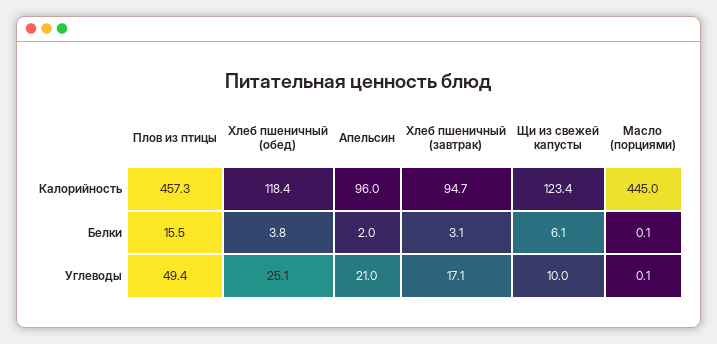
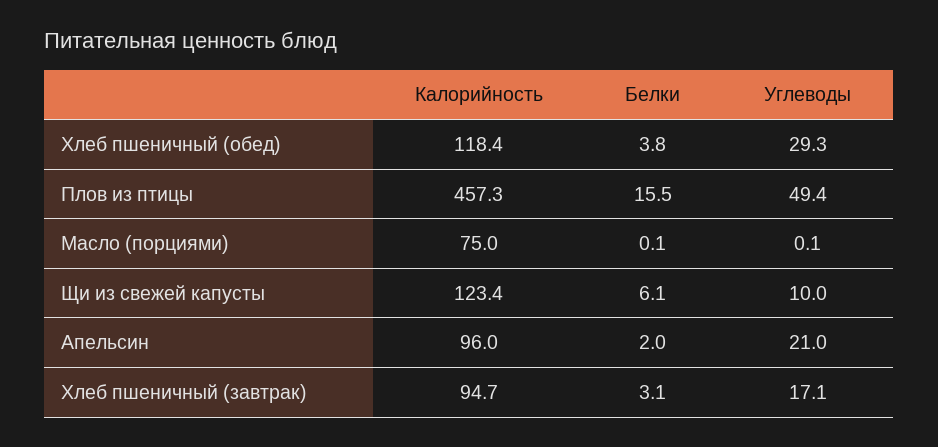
Масло (порциями), Калорийность: 445 -> 75
Хлеб пшеничный (обед), Углеводы: 25.1 -> 29.3

